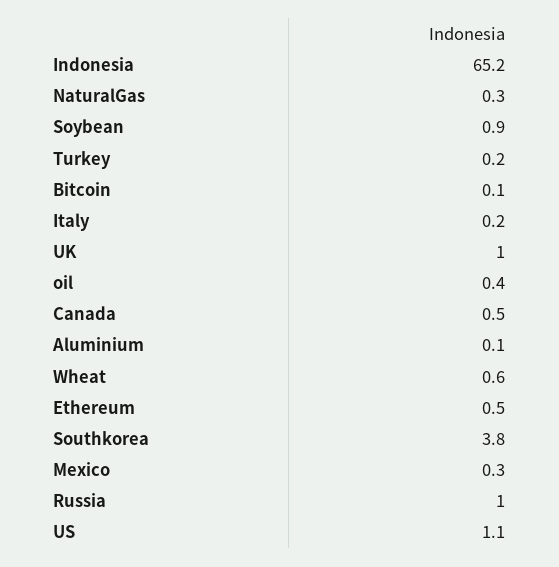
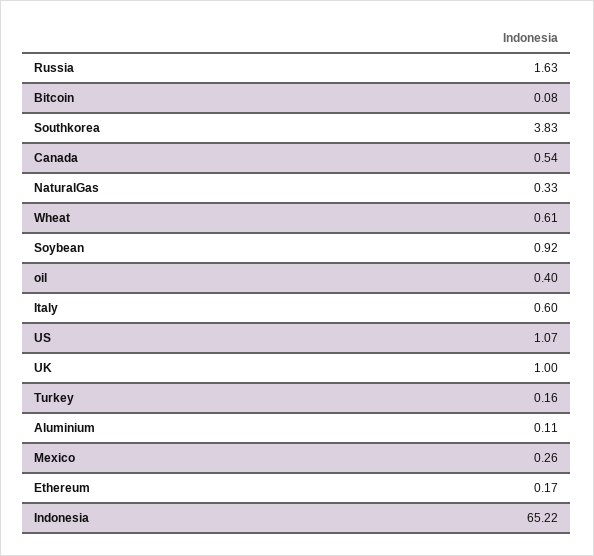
Italy: 0.2 -> 0.6
Ethereum: 0.5 -> 0.17
Russia: 1 -> 1.63

